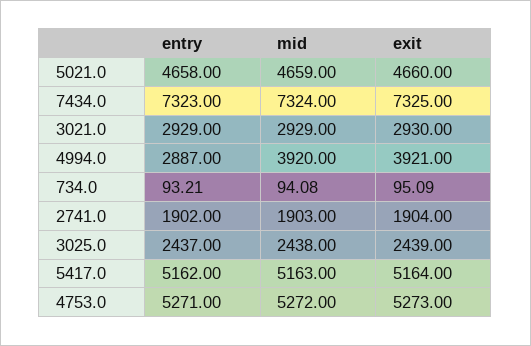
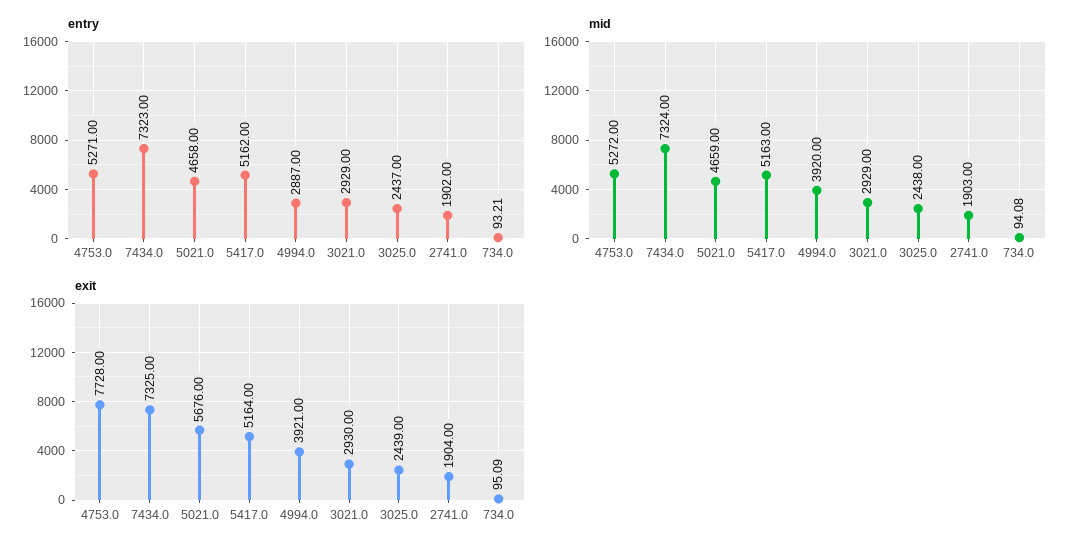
exit, 5021.0: 4660 -> 5676
exit, 4753.0: 5273 -> 7728

